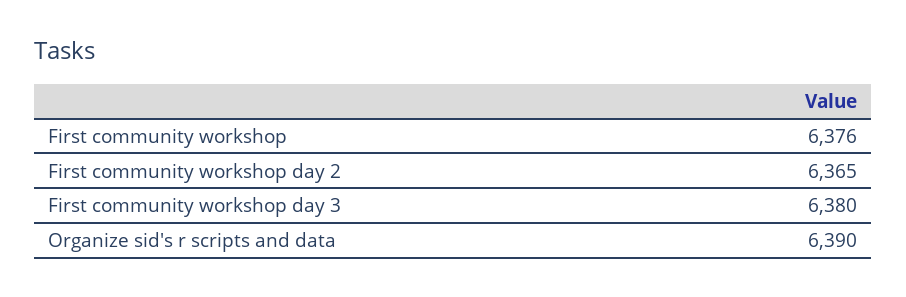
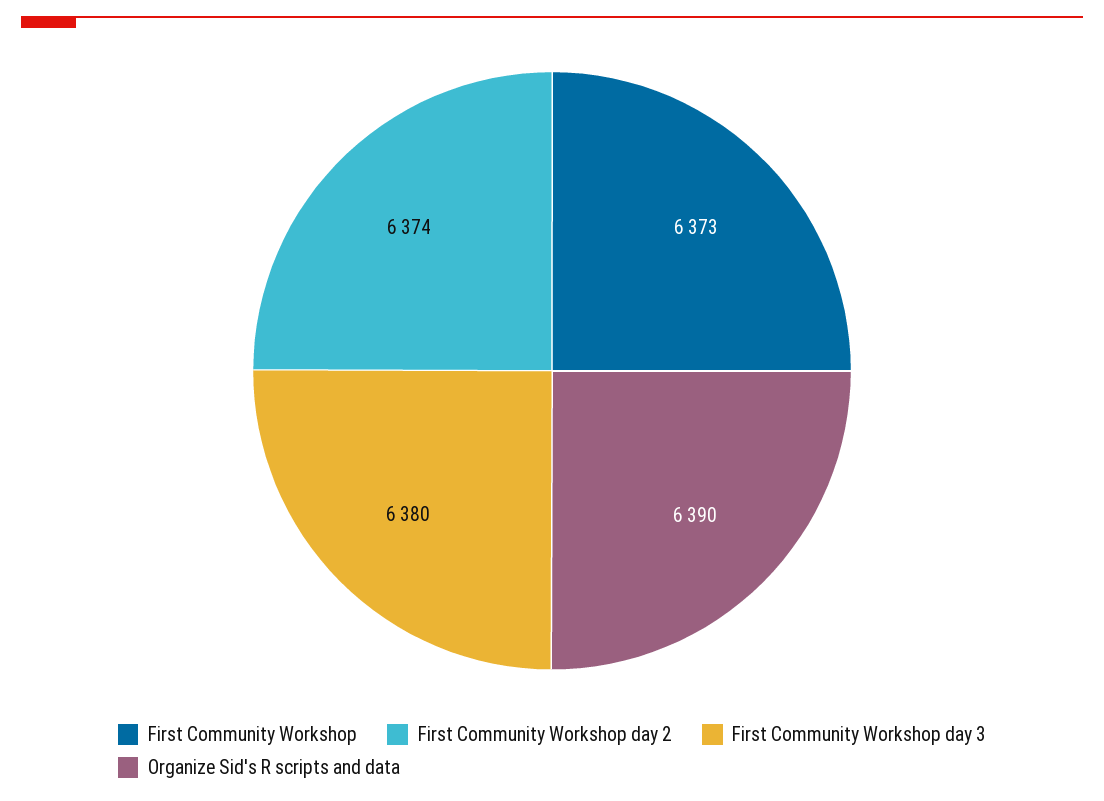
First community workshop: 6376 -> 6373
First community workshop day 2: 6365 -> 6374

